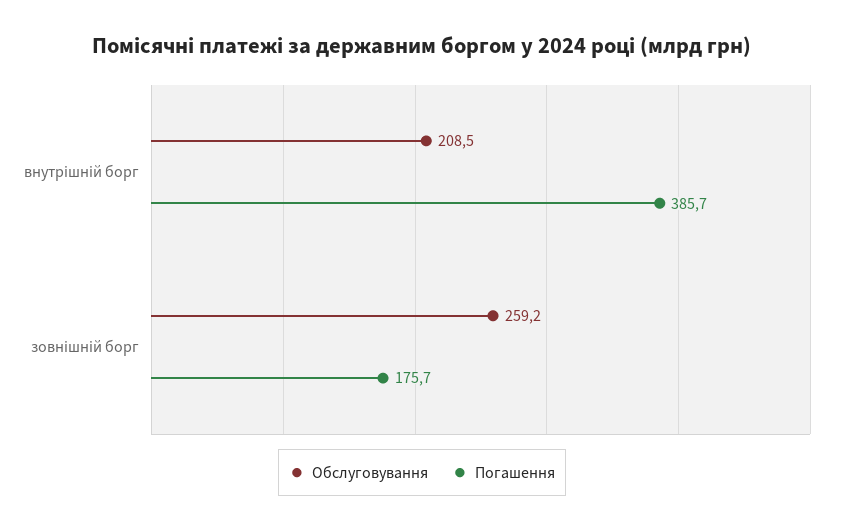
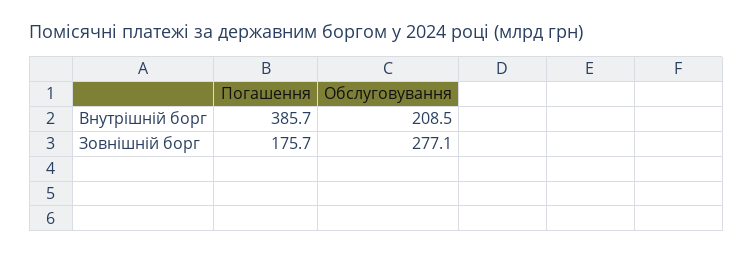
Обслуговування, зовнішній борг: 259.2 -> 277.1

